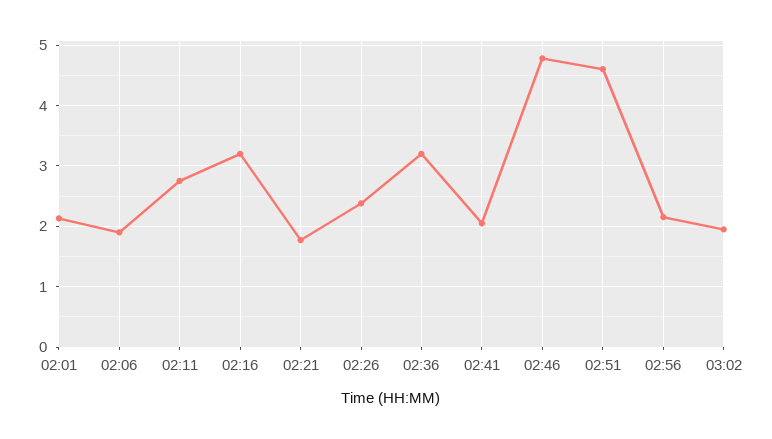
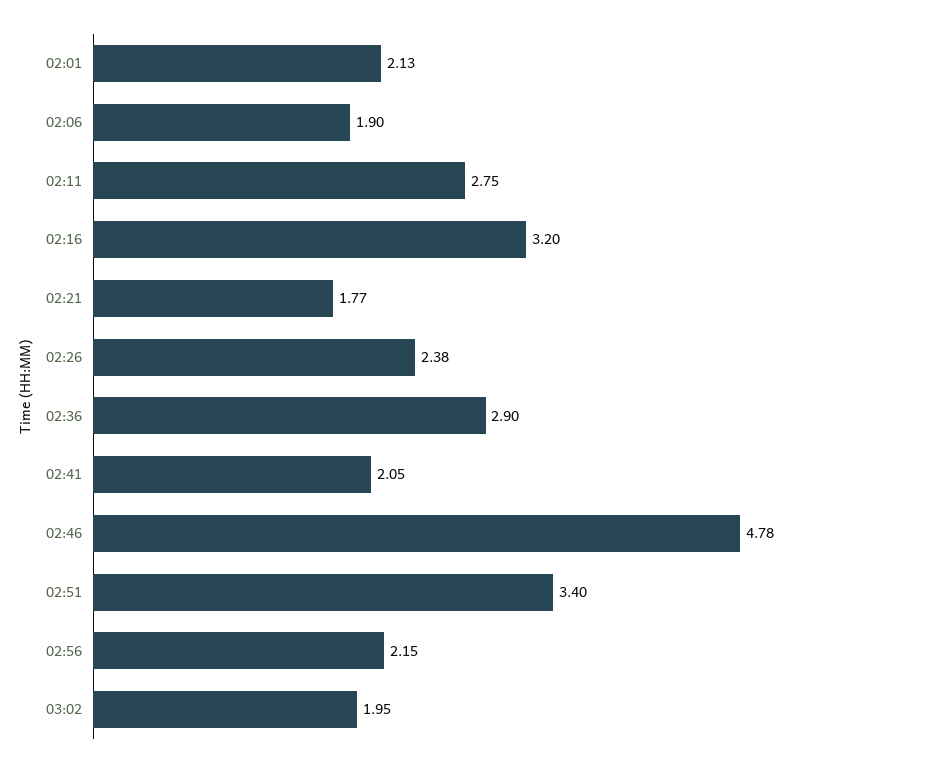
02:36: 3.2 -> 2.9
02:51: 4.6 -> 3.4

